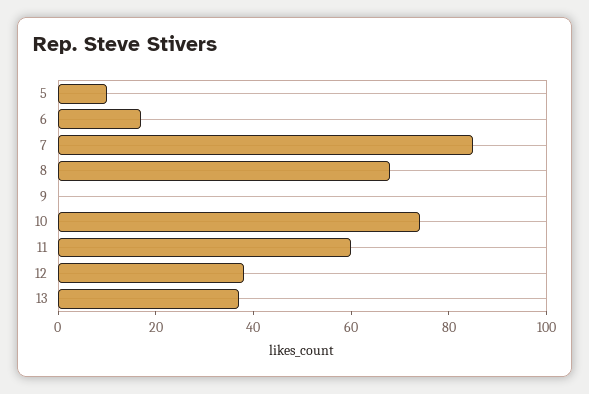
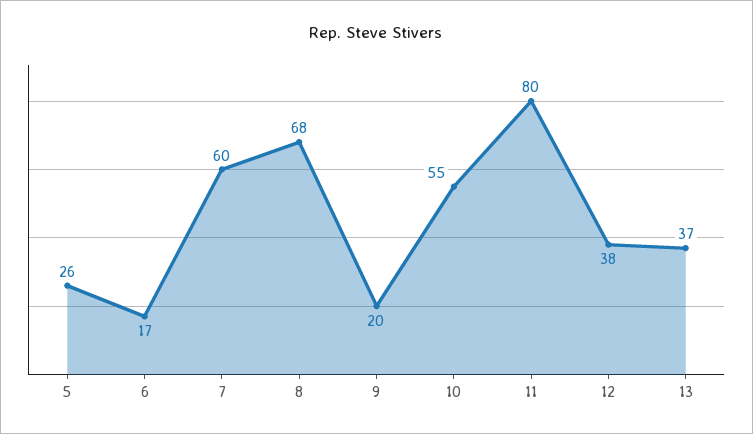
5: 10 -> 26
7: 85 -> 60
9: 0 -> 20
10: 75 -> 55
11: 60 -> 80

